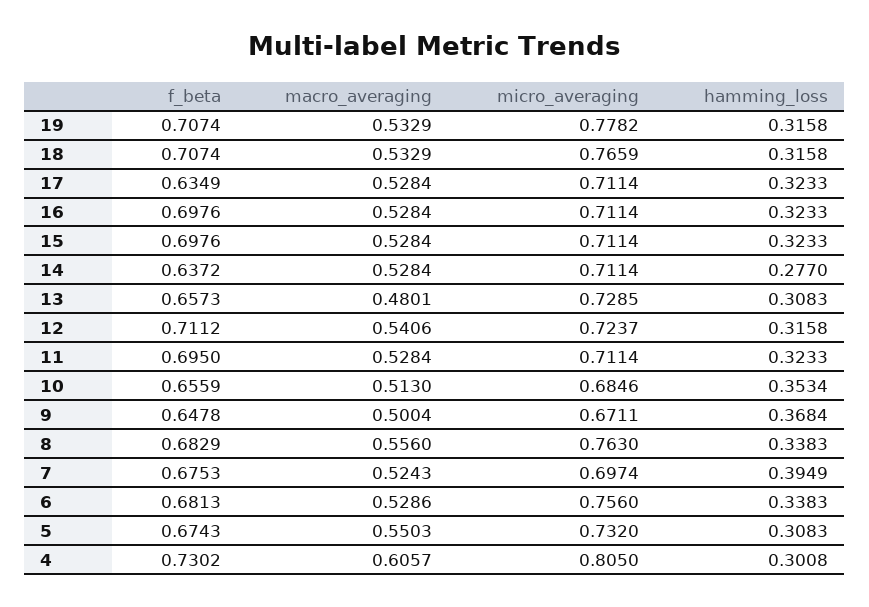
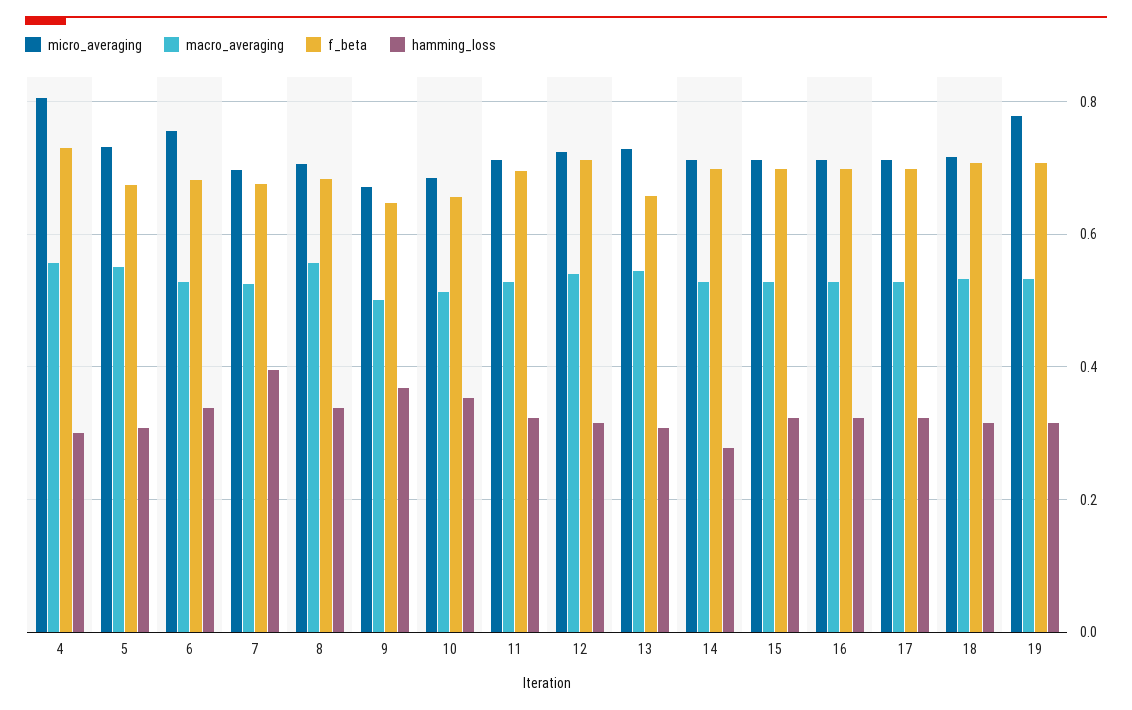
micro_averaging, 18: 0.7659 -> 0.72
f_beta, 17: 0.6349 -> 0.7
f_beta, 14: 0.6372 -> 0.7
macro_averaging, 13: 0.4801 -> 0.54
micro_averaging, 8: 0.763 -> 0.7
macro_averaging, 4: 0.6057 -> 0.56

